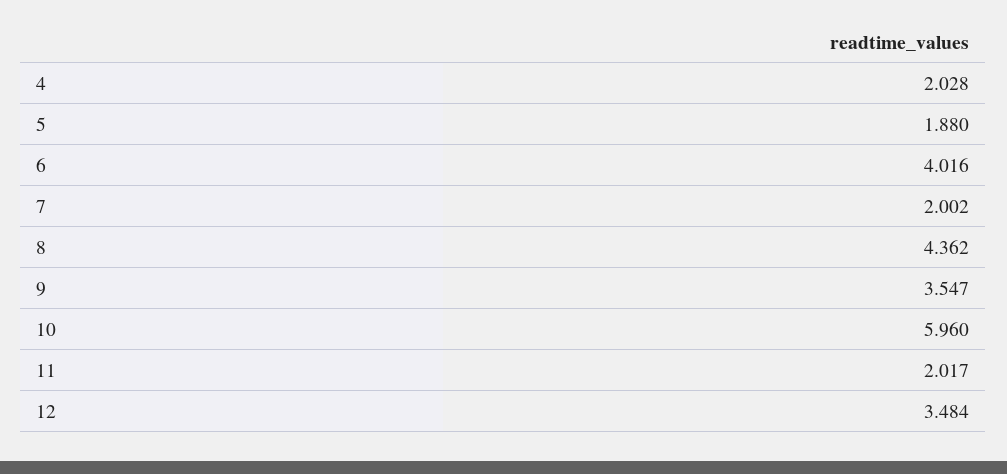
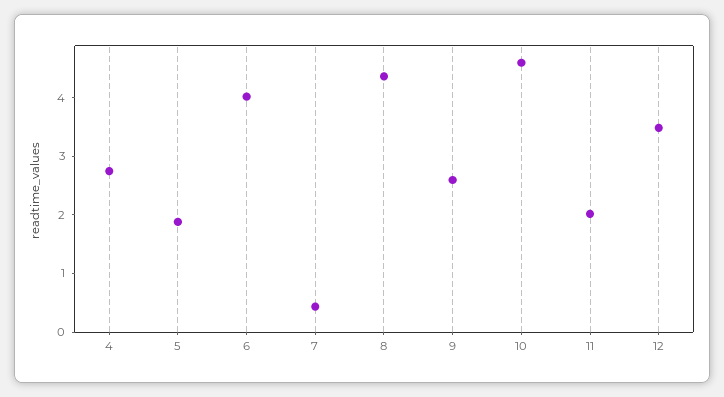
4: 2.028 -> 2.8
7: 2.002 -> 0.4
9: 3.547 -> 2.6
10: 5.96 -> 4.6

